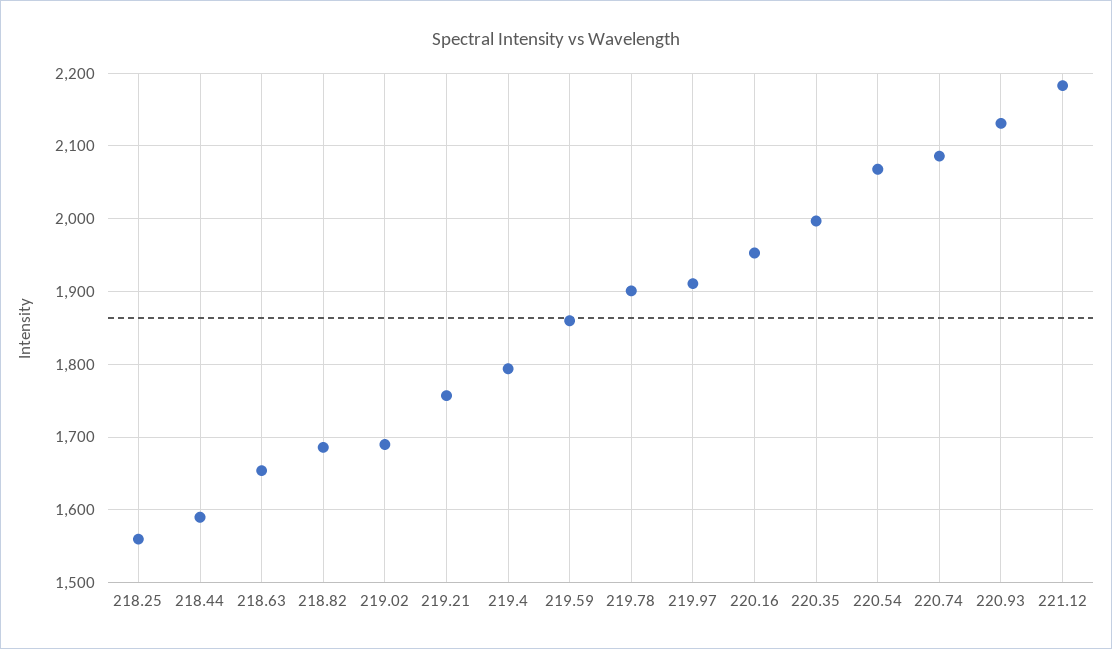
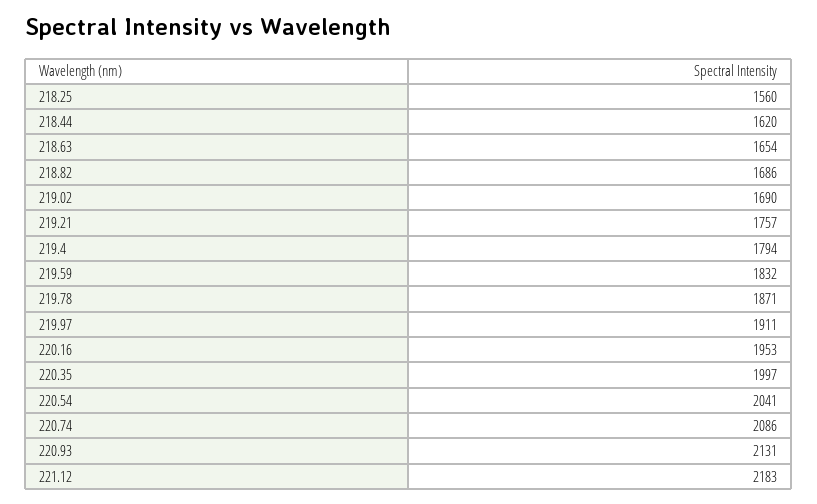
218.44: 1590 -> 1620
219.59: 1860 -> 1832
219.78: 1900 -> 1871
220.54: 2070 -> 2041

